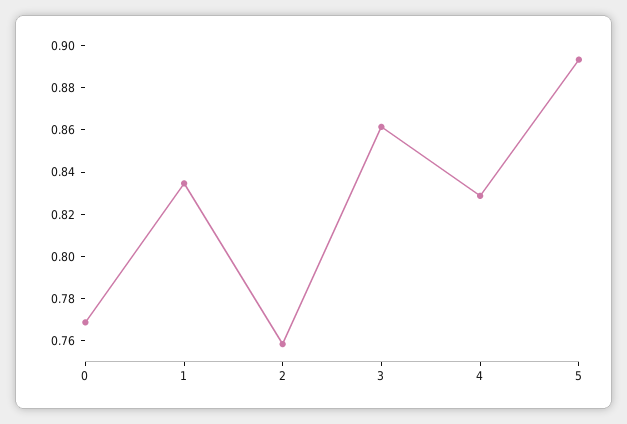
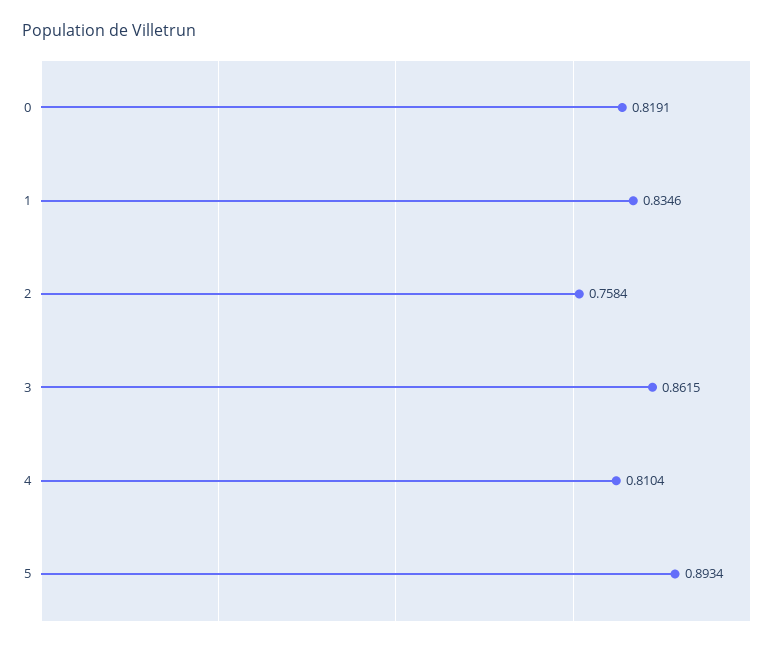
0: 0.77 -> 0.8191
4: 0.83 -> 0.8104

